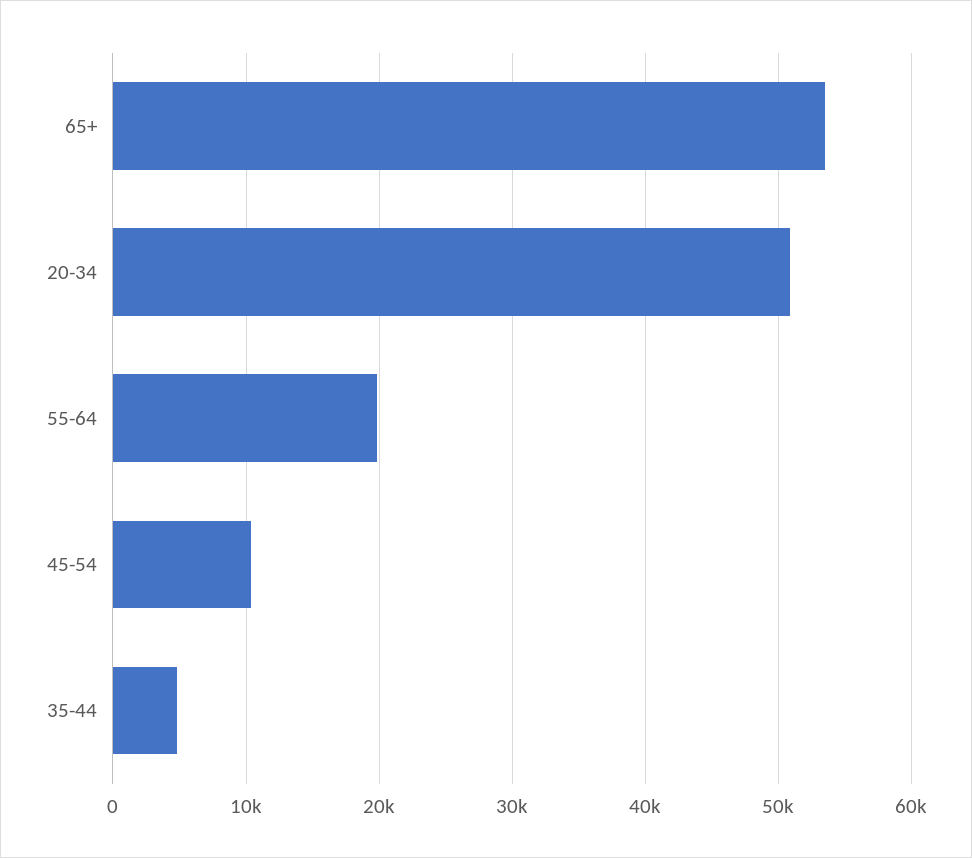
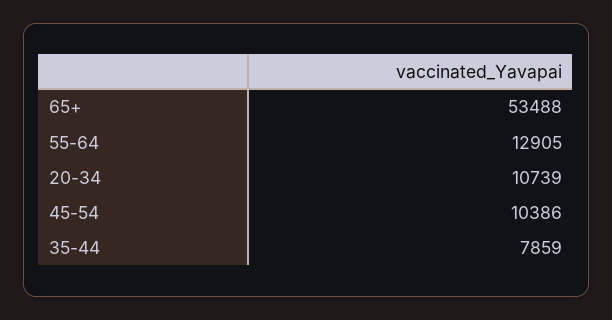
20-34: 51000 -> 10739
55-64: 20000 -> 12905
35-44: 5000 -> 7859

